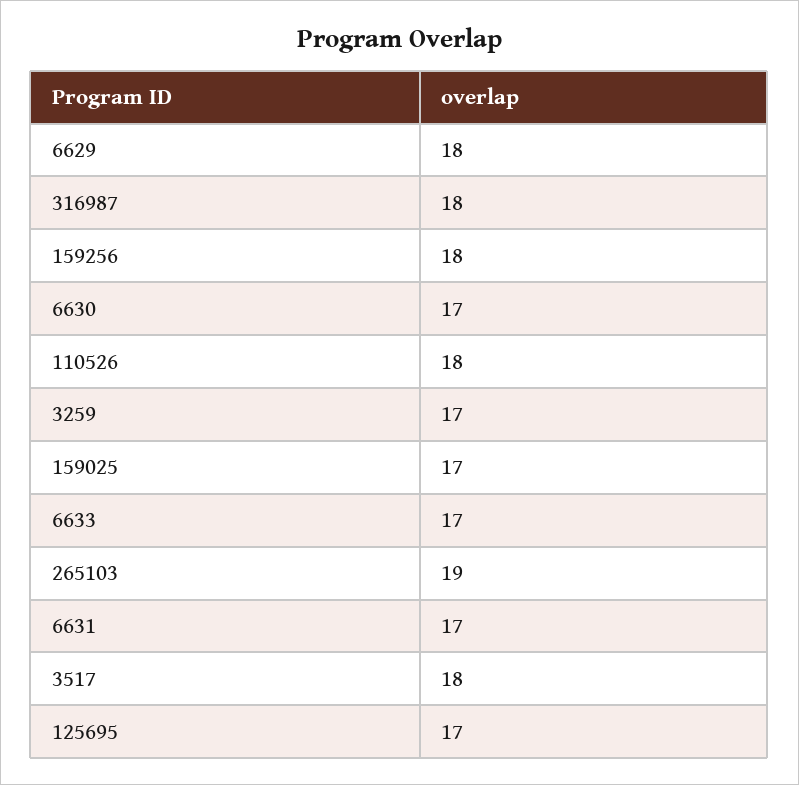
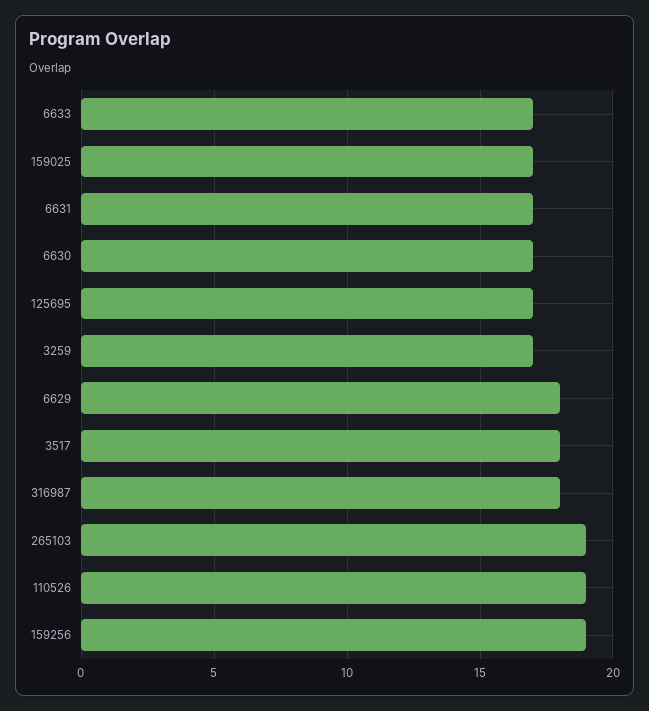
159256: 18 -> 19
110526: 18 -> 19

